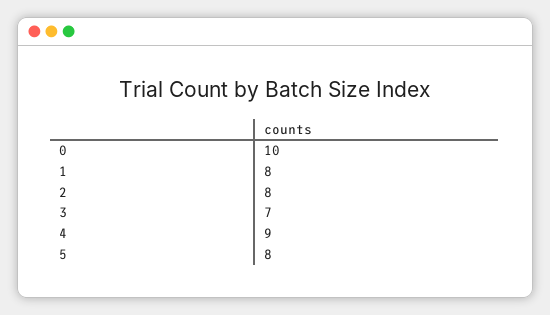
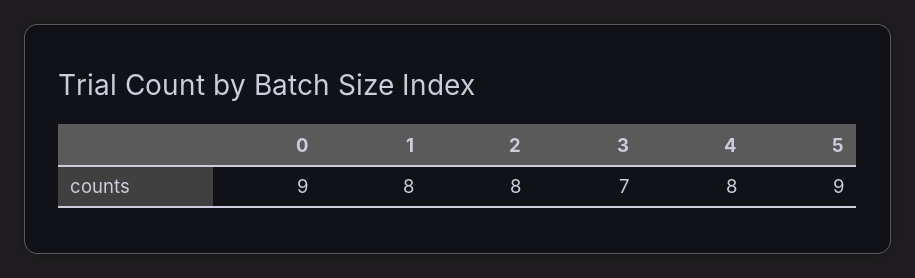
0: 10 -> 9
4: 9 -> 8
5: 8 -> 9

